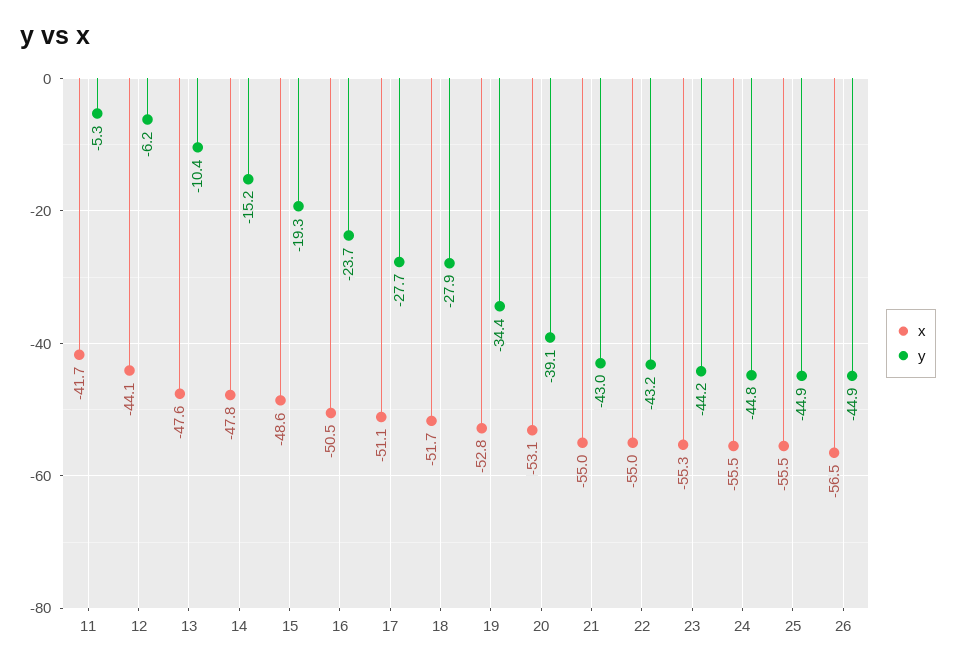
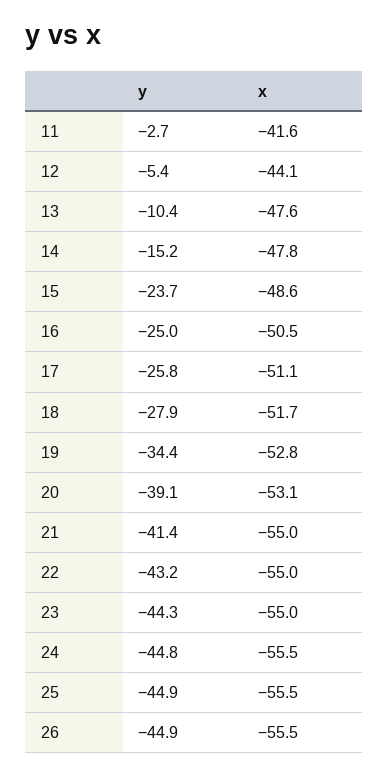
x, 11: -41.7 -> -41.6
y, 11: -5.3 -> -2.7
y, 12: -6.2 -> -5.4
y, 15: -19.3 -> -23.7
y, 16: -23.7 -> -25
y, 17: -27.7 -> -25.8
y, 21: -43 -> -41.4
x, 23: -55.3 -> -55
y, 23: -44.2 -> -44.3
x, 26: -56.5 -> -55.5

